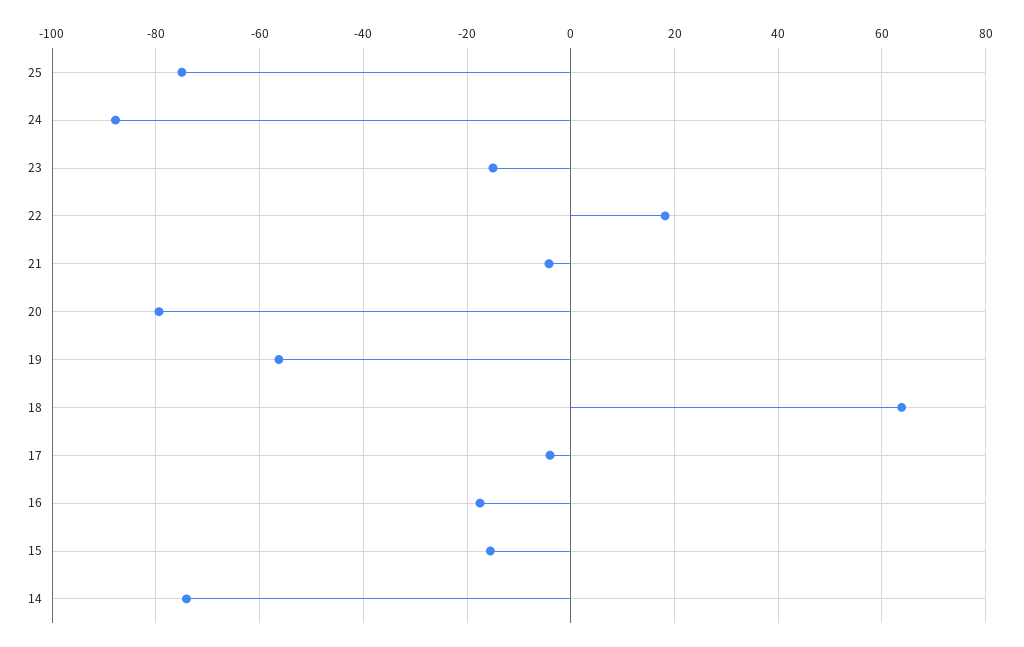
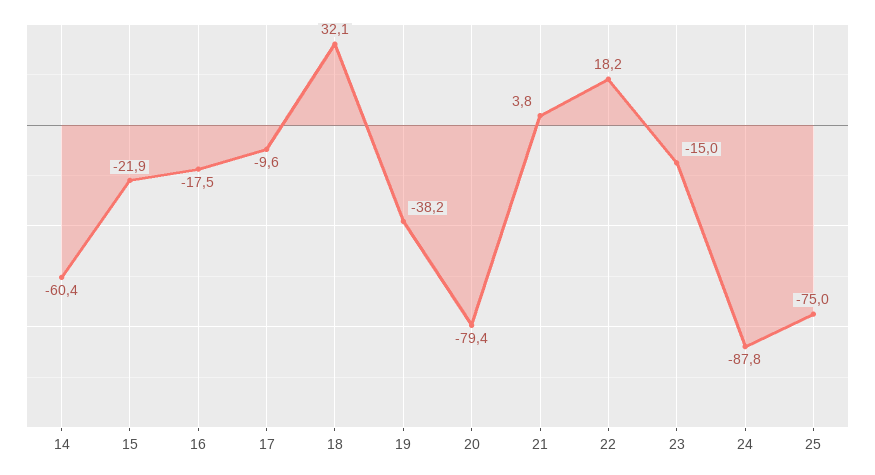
21: -4 -> 3.8
19: -56 -> -38.2
18: 64 -> 32.1
17: -4 -> -9.6
15: -16 -> -21.9
14: -74 -> -60.4

